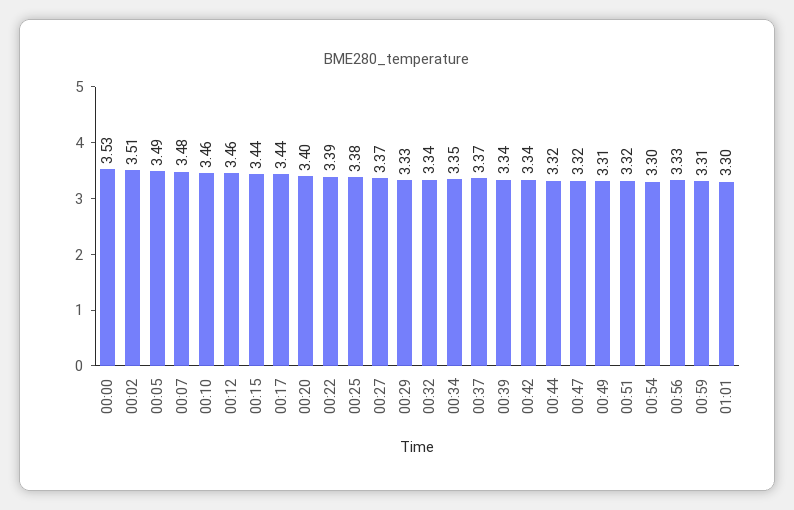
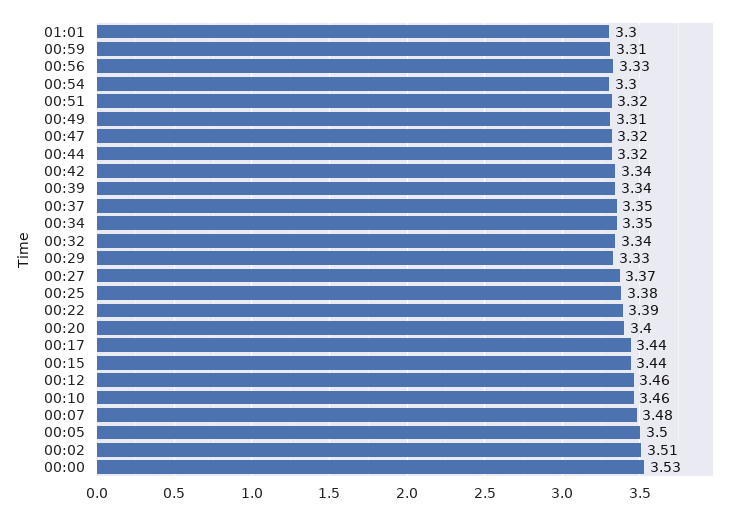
00:05: 3.49 -> 3.5
00:37: 3.37 -> 3.35

